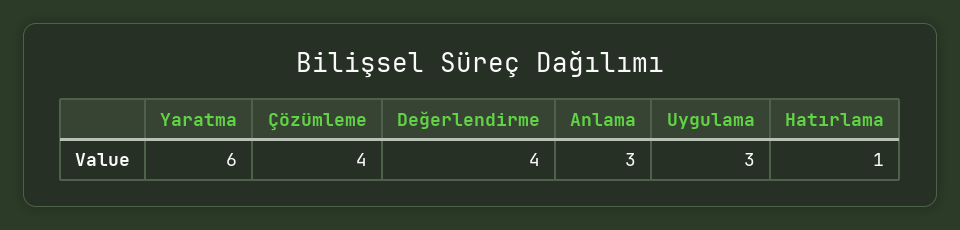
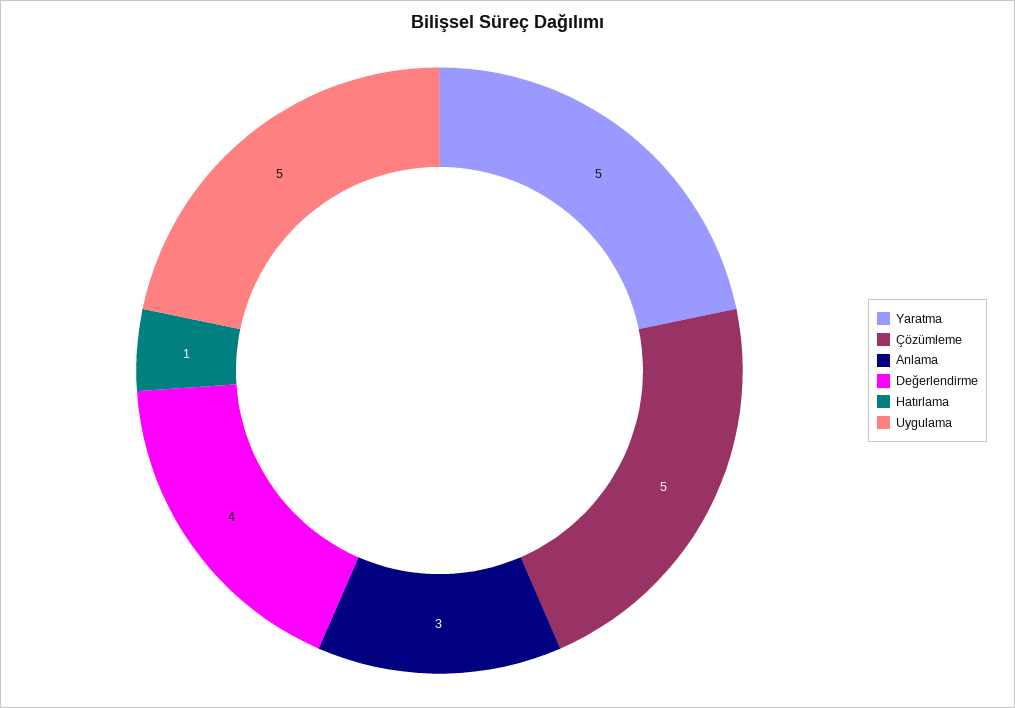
Yaratma: 6 -> 5
Çözümleme: 4 -> 5
Uygulama: 3 -> 5

